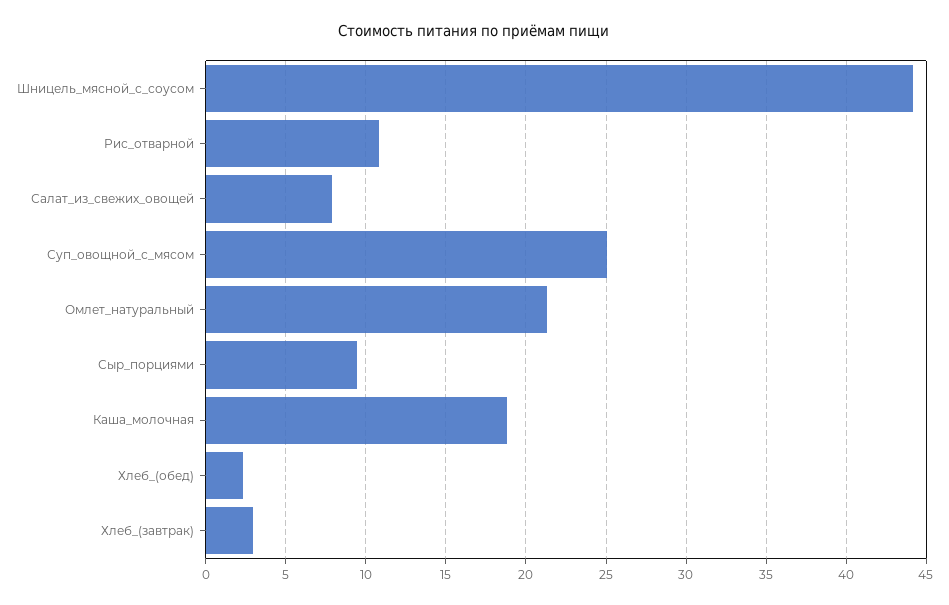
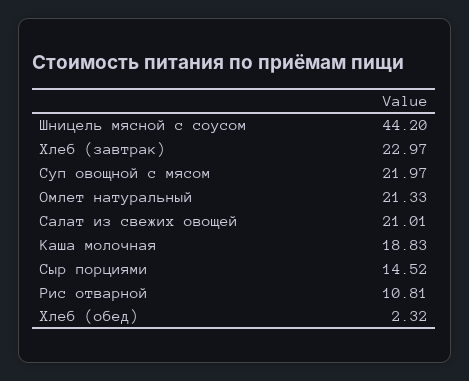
Салат_из_свежих_овощей: 8 -> 21.01
Суп_овощной_с_мясом: 25 -> 21.97
Сыр_порциями: 9.5 -> 14.52
Хлеб_(завтрак): 3 -> 22.97

